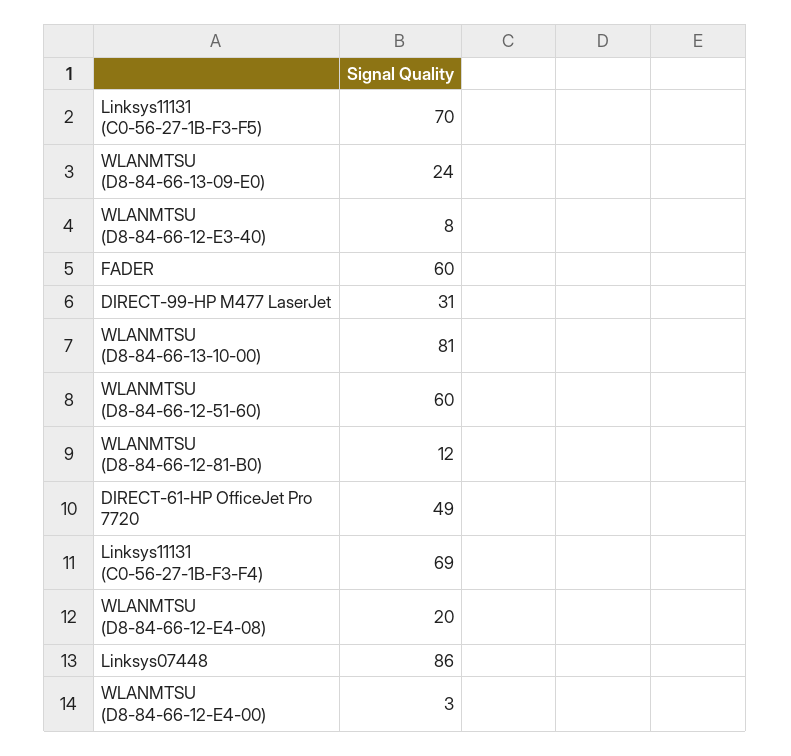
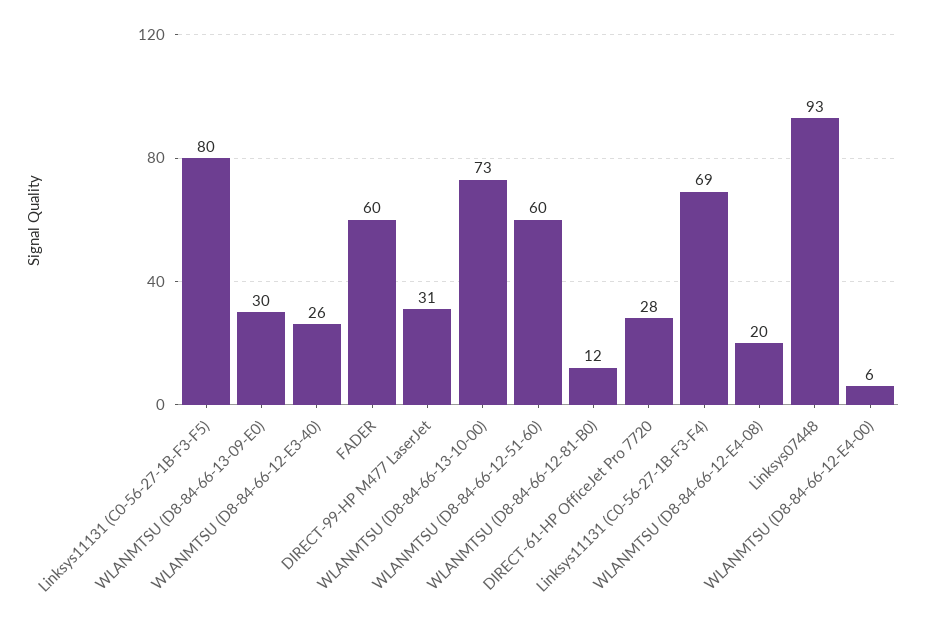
Linksys11131 (C0-56-27-1B-F3-F5): 70 -> 80
WLANMTSU (D8-84-66-13-09-E0): 24 -> 30
WLANMTSU (D8-84-66-12-E3-40): 8 -> 26
WLANMTSU (D8-84-66-13-10-00): 81 -> 73
DIRECT-61-HP OfficeJet Pro 7720: 49 -> 28
Linksys07448: 86 -> 93
WLANMTSU (D8-84-66-12-E4-00): 3 -> 6

